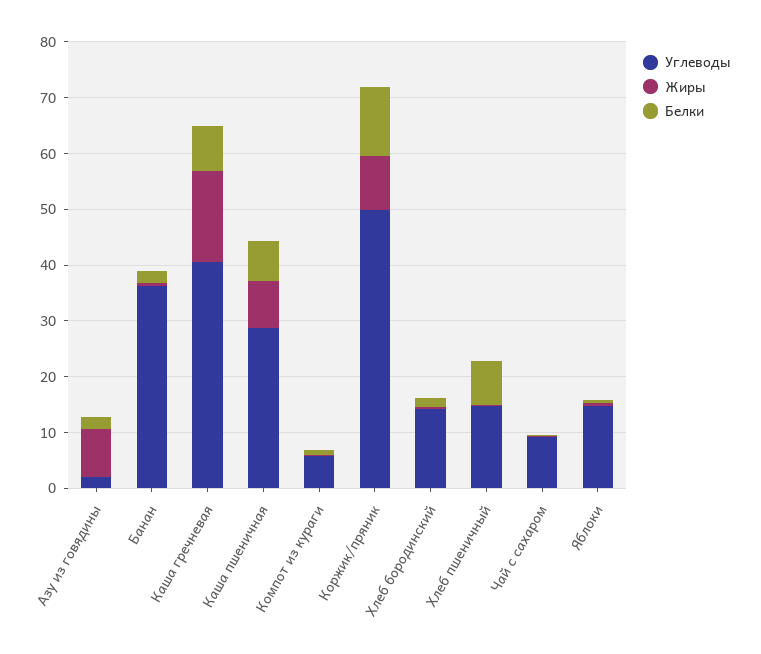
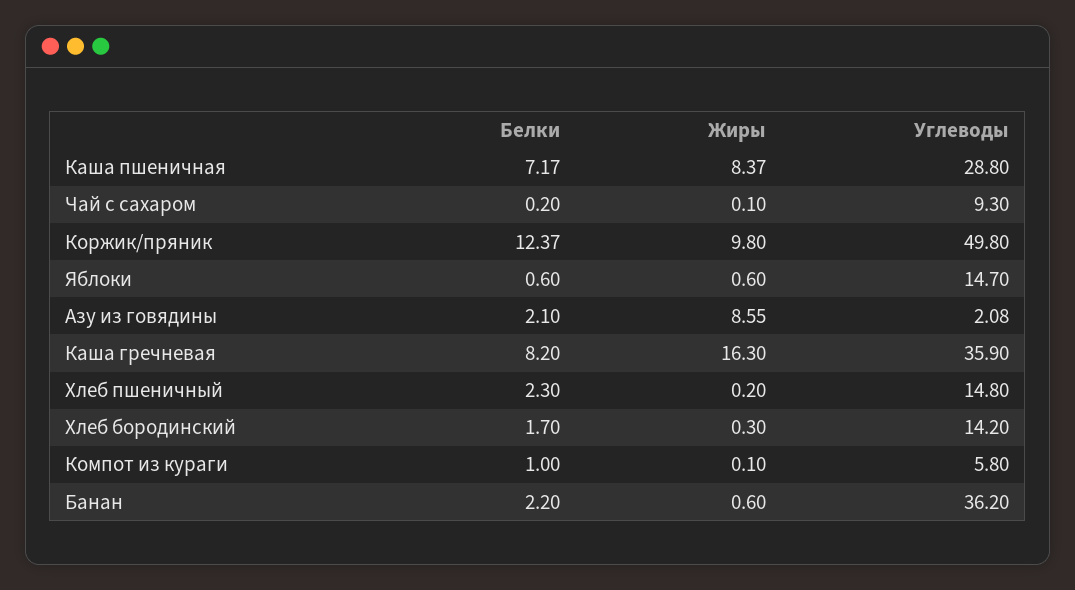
Углеводы, Каша гречневая: 40 -> 35.9
Белки, Хлеб пшеничный: 8 -> 2.3

